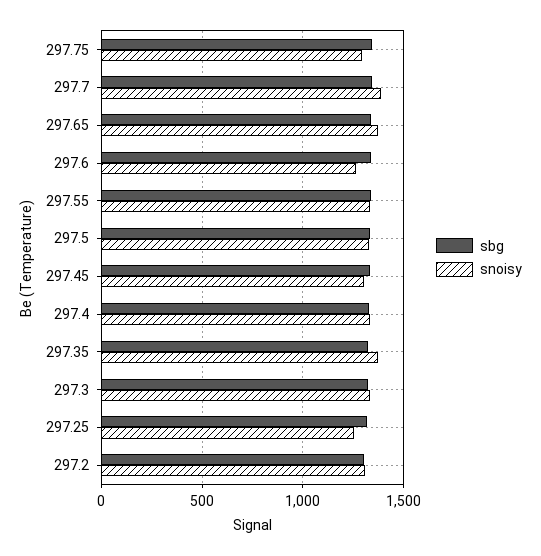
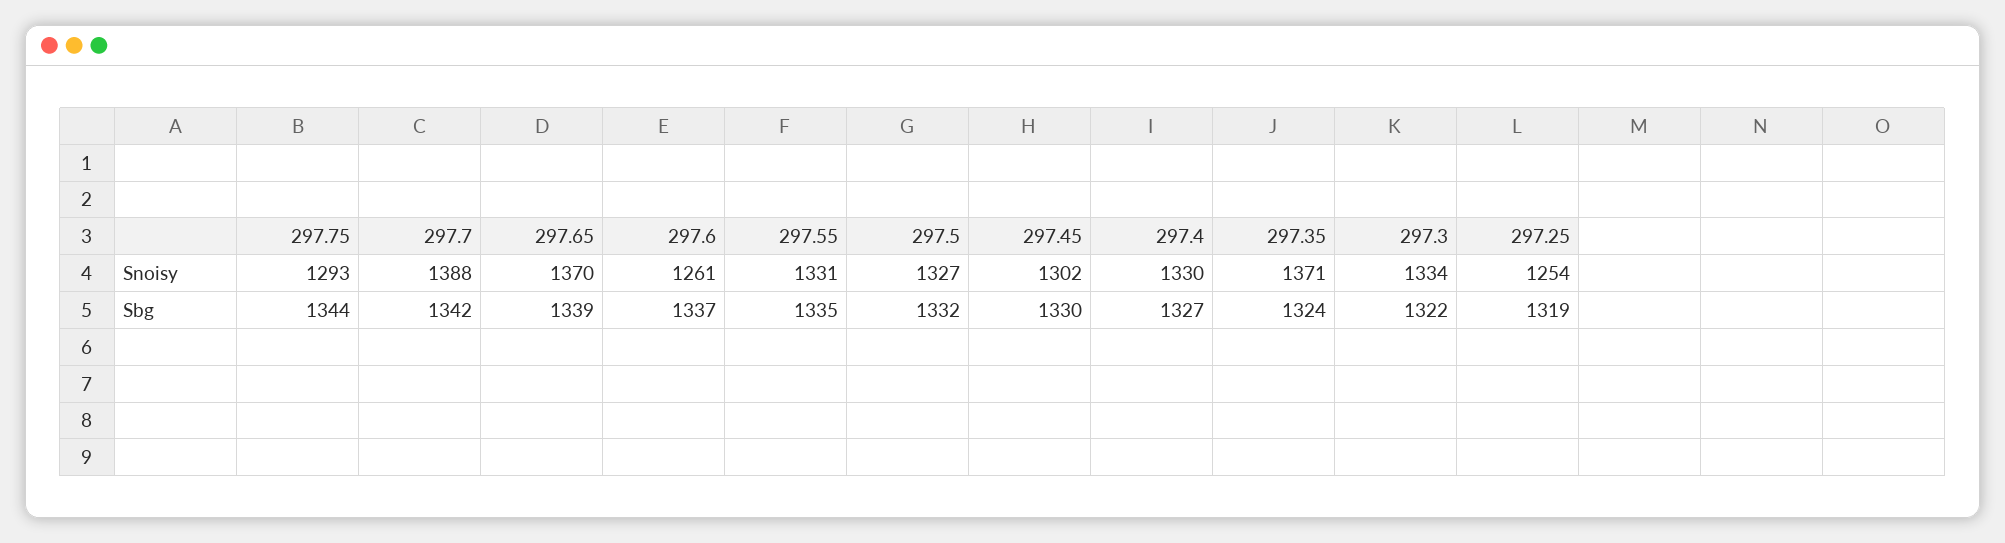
sbg, 297.2: 1300 -> none
snoisy, 297.2: 1300 -> none

